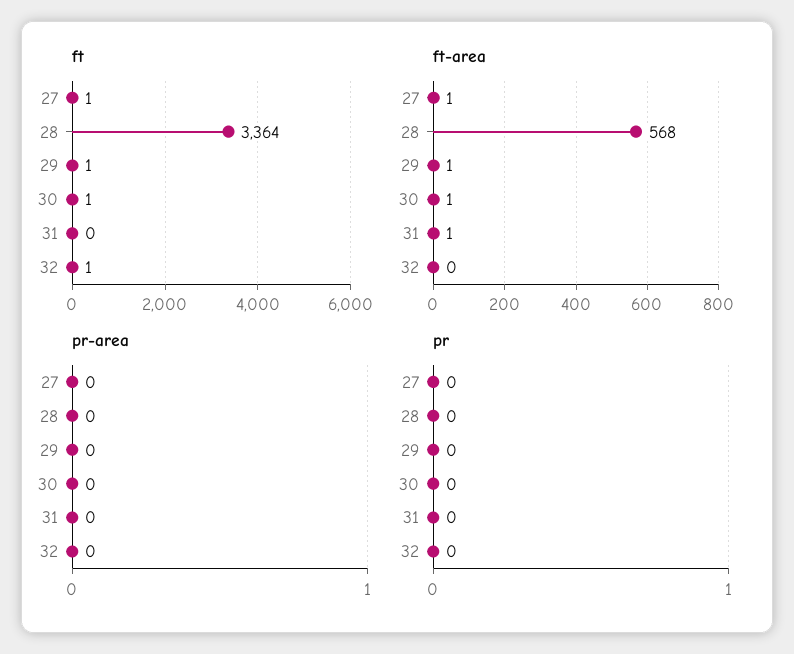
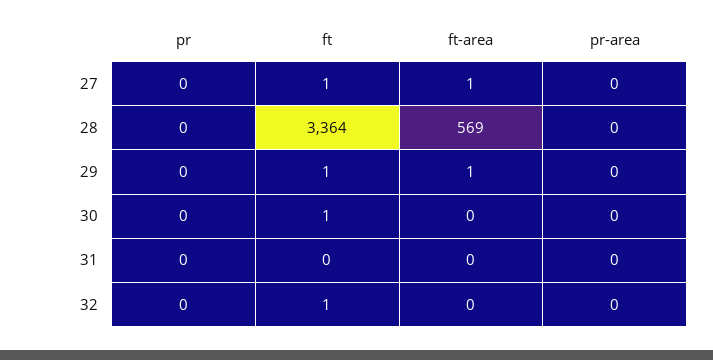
ft-area, 28: 568 -> 569
ft-area, 30: 1 -> 0
ft-area, 31: 1 -> 0

